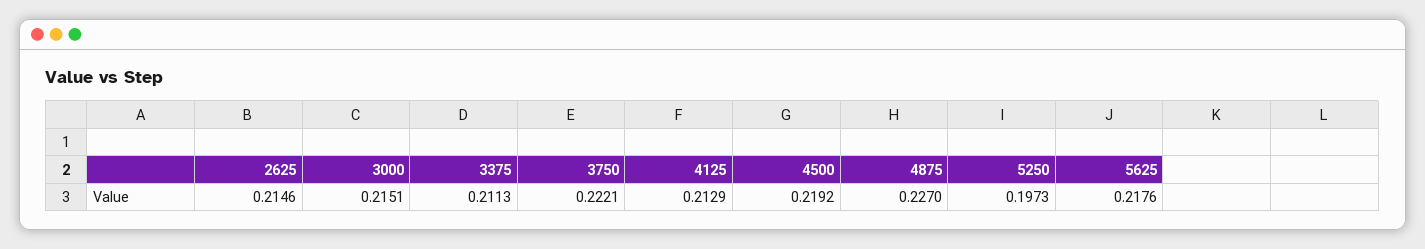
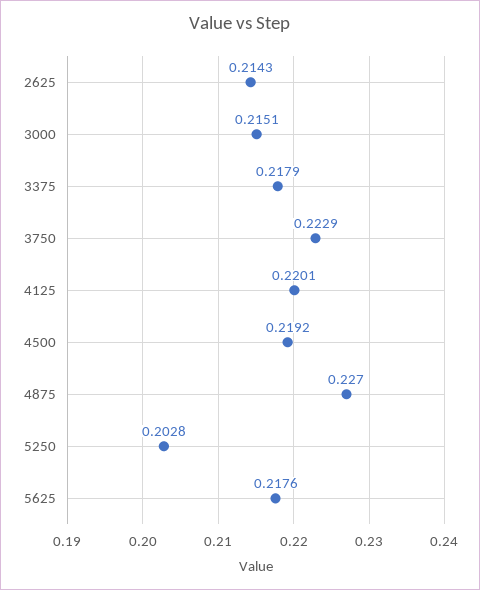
2625: 0.2146 -> 0.2143
3375: 0.2113 -> 0.2179
3750: 0.2221 -> 0.2229
4125: 0.2129 -> 0.2201
5250: 0.1973 -> 0.2028

